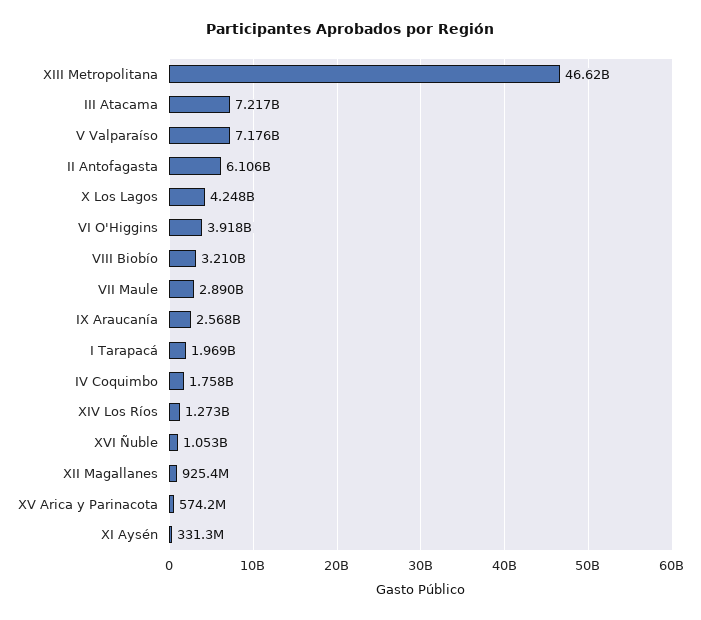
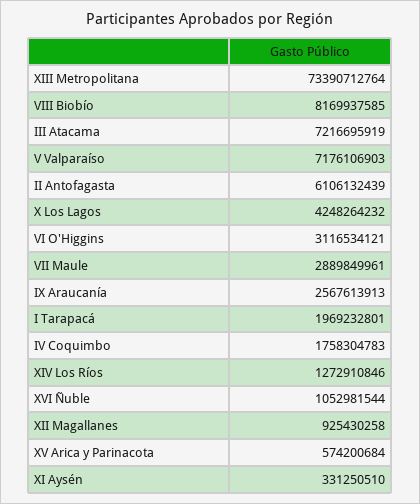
XIII Metropolitana: 46620000000 -> 73390712764
VI O'Higgins: 3918000000 -> 3116534121
VIII Biobío: 3210000000 -> 8169937585

